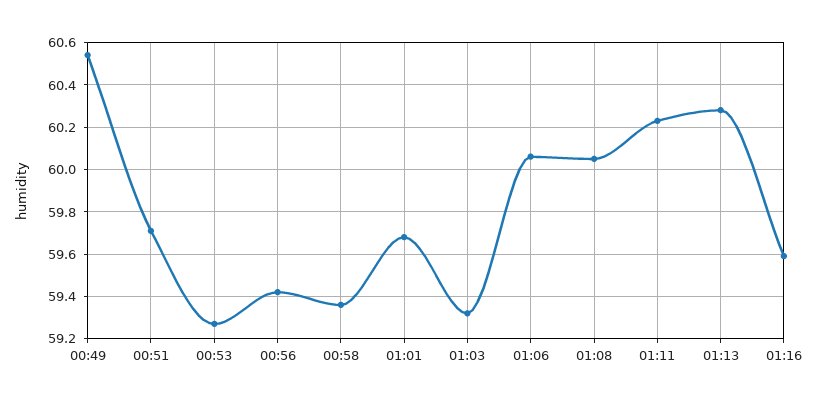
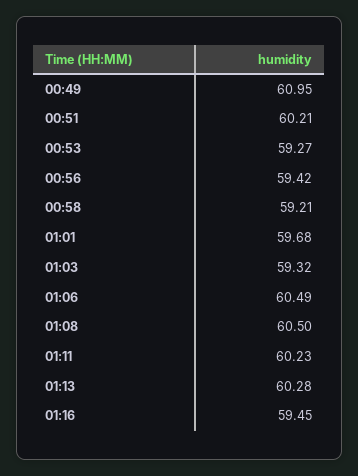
00:49: 60.55 -> 60.95
00:51: 59.7 -> 60.21
00:58: 59.35 -> 59.21
01:06: 60.05 -> 60.49
01:08: 60.05 -> 60.5
01:16: 59.6 -> 59.45

